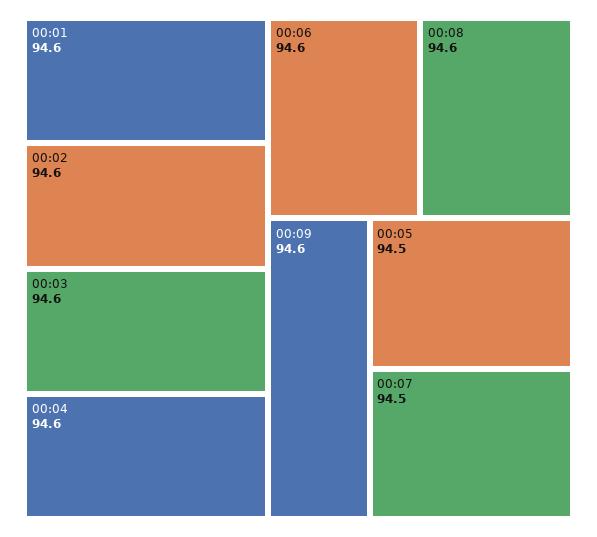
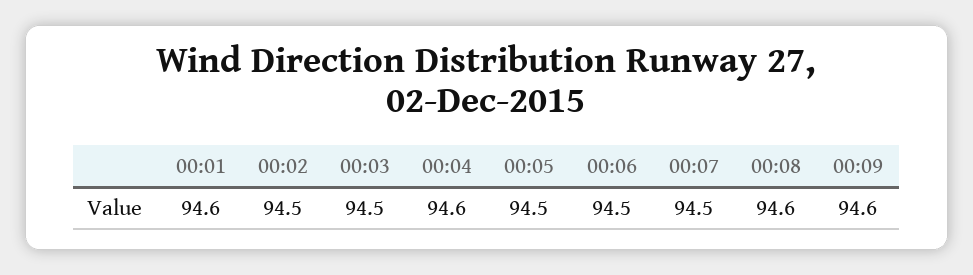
00:02: 94.6 -> 94.5
00:03: 94.6 -> 94.5
00:06: 94.6 -> 94.5

